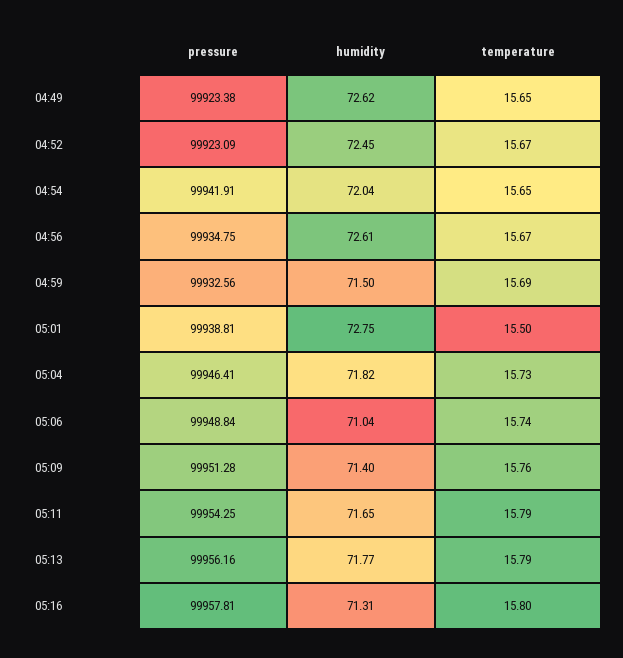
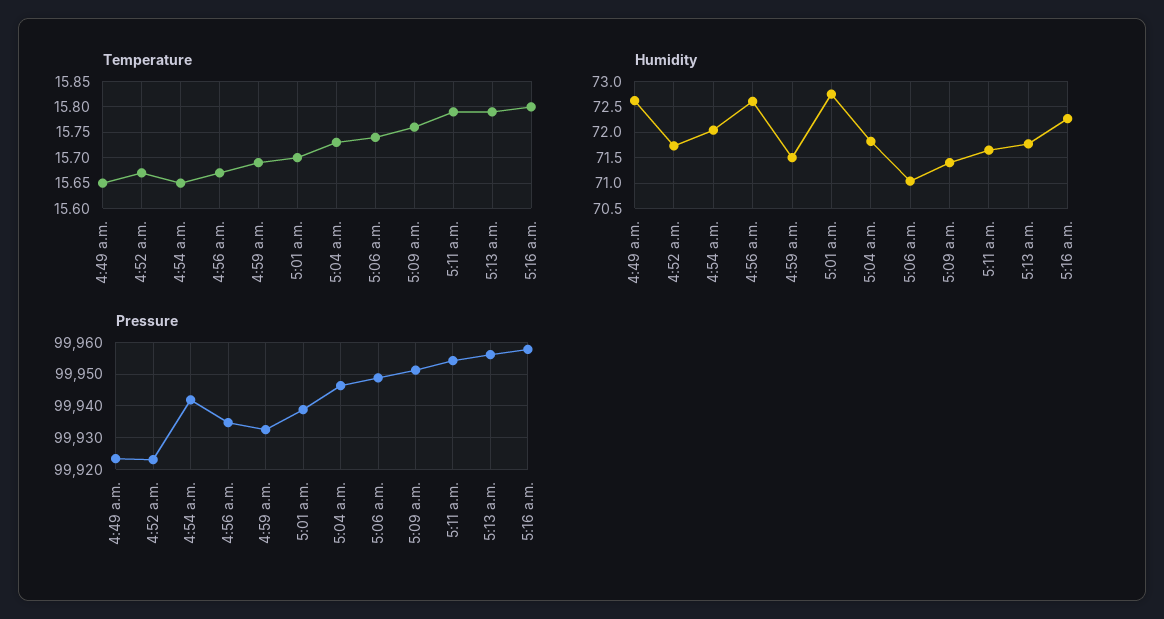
humidity, 04:52: 72.45 -> 71.75
temperature, 05:01: 15.5 -> 15.7
humidity, 05:16: 71.31 -> 72.25

